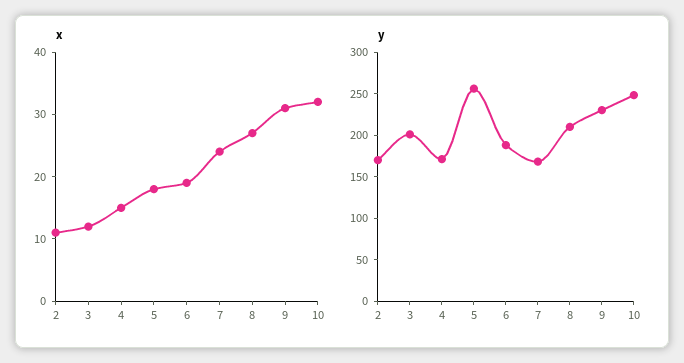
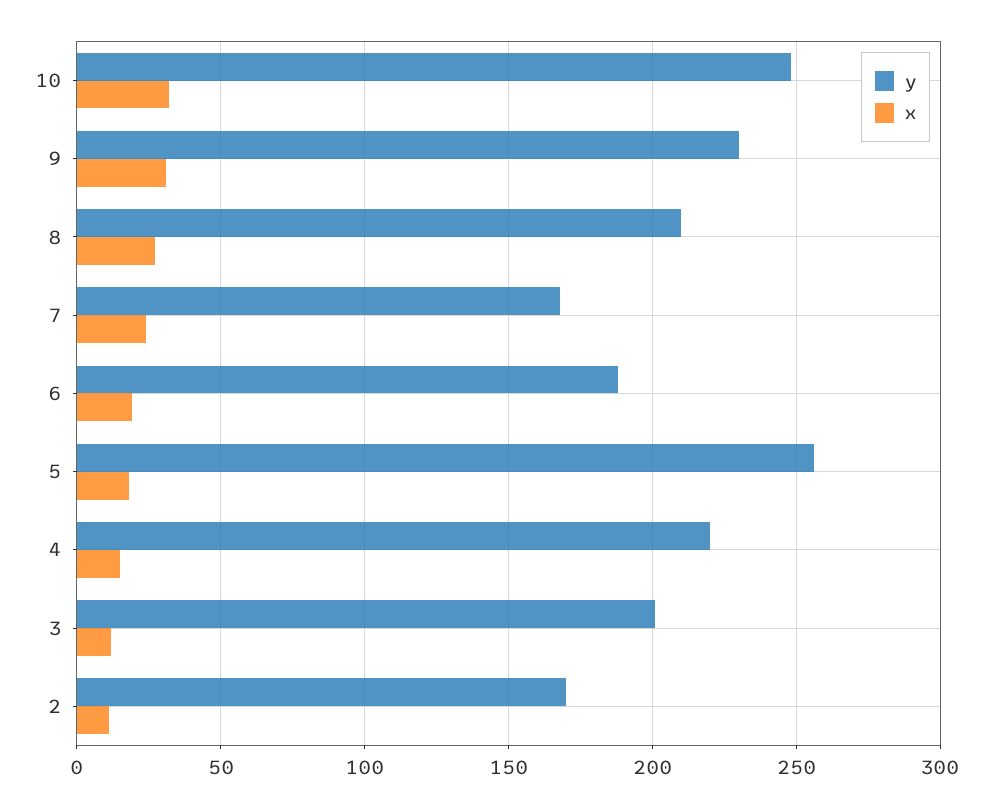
y, 4: 170 -> 220

